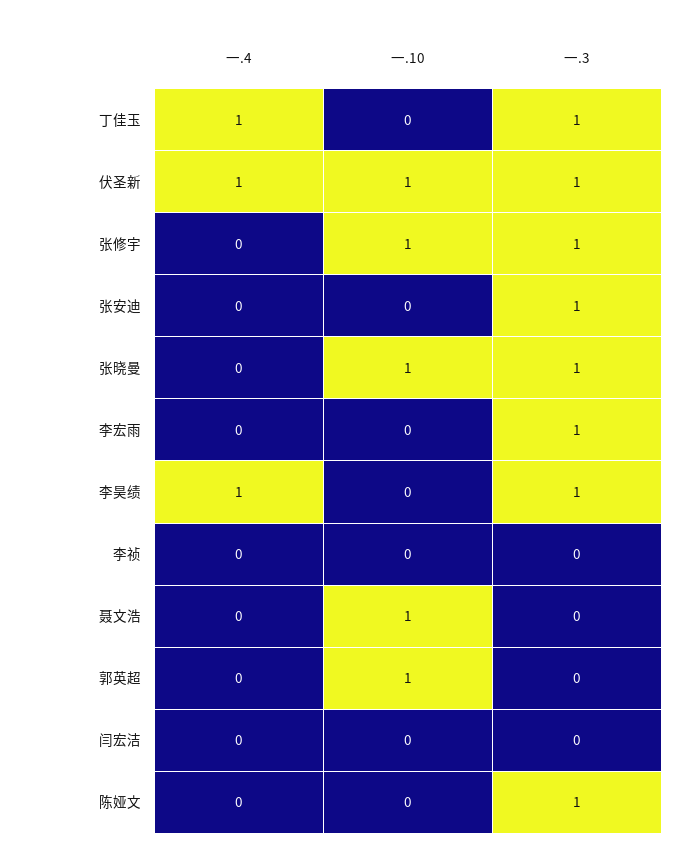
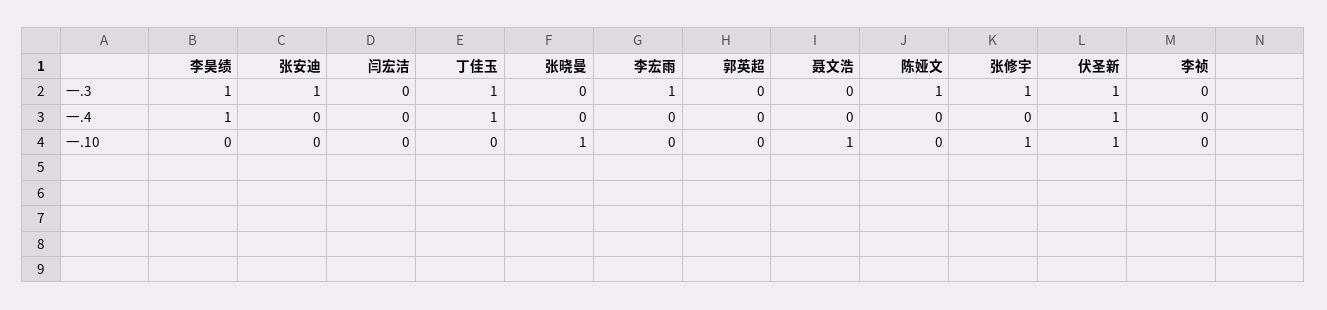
一.3, 张晓曼: 1 -> 0
一.10, 郭英超: 1 -> 0

